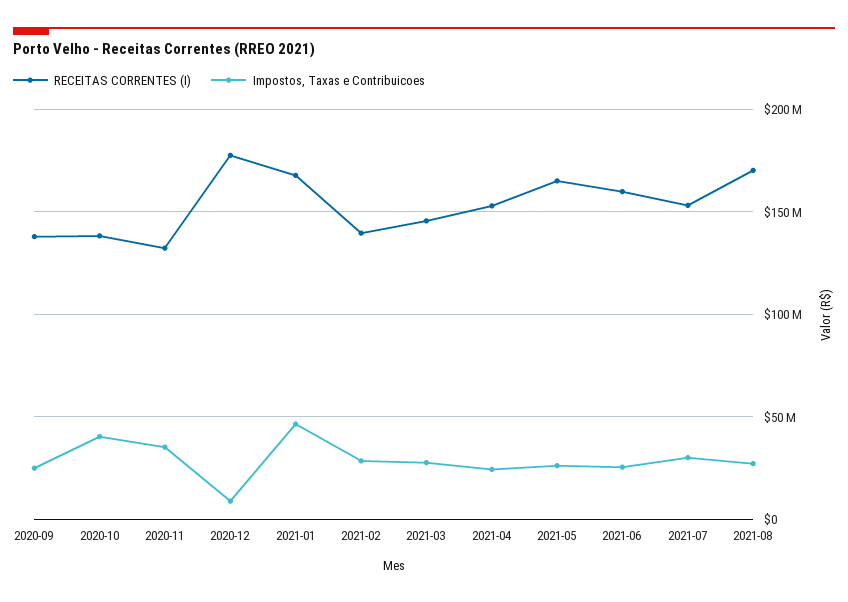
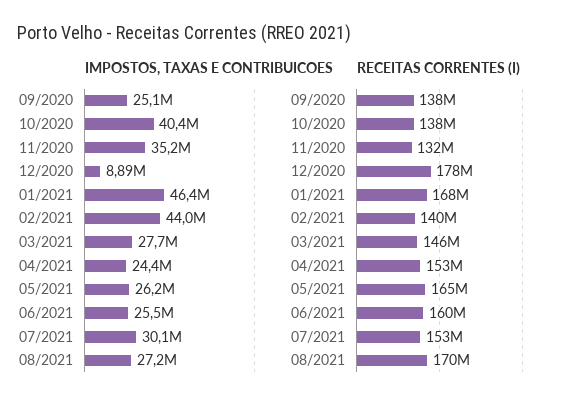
Impostos, Taxas e Contribuicoes, 2021-02: 30000000 -> 44000000

